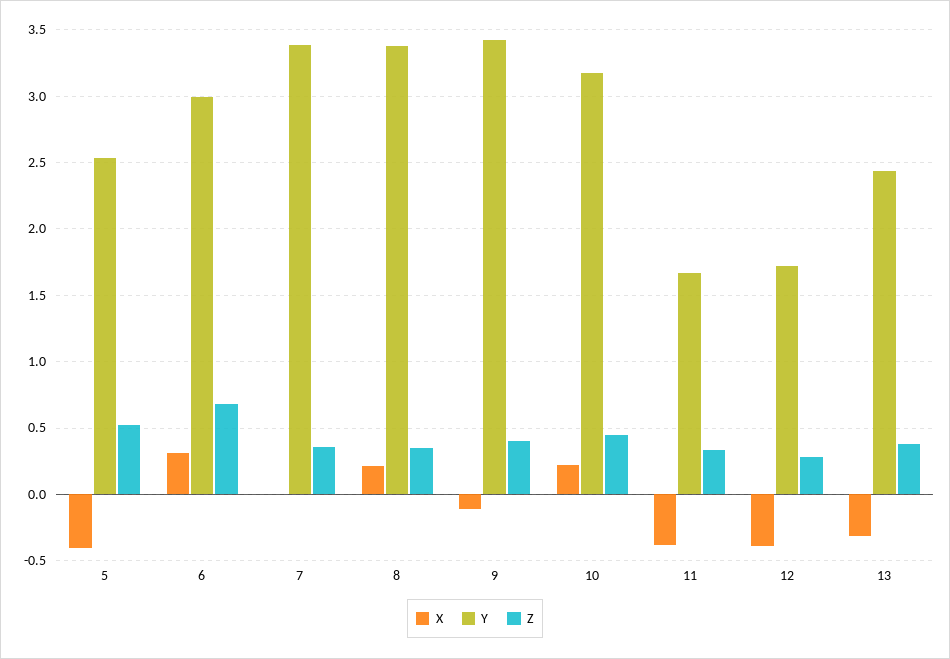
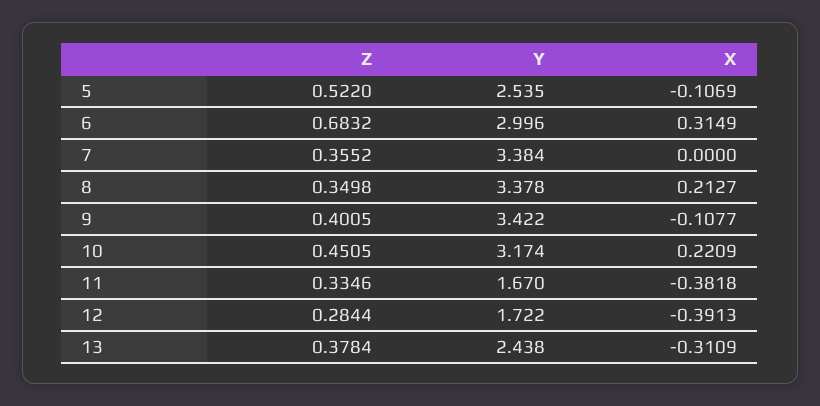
X, 5: -0.4 -> -0.1069

